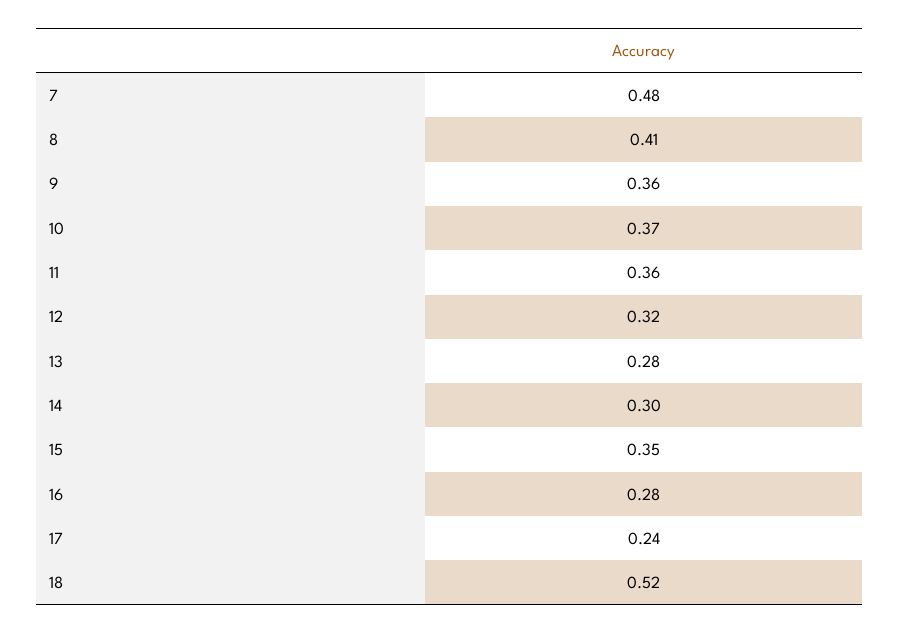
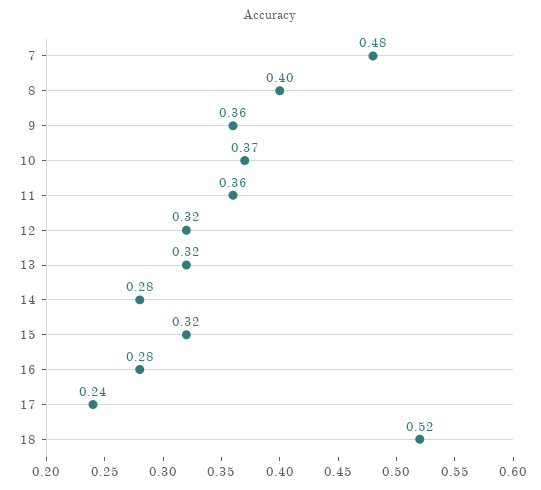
8: 0.41 -> 0.4
13: 0.28 -> 0.32
14: 0.3 -> 0.28
15: 0.35 -> 0.32

